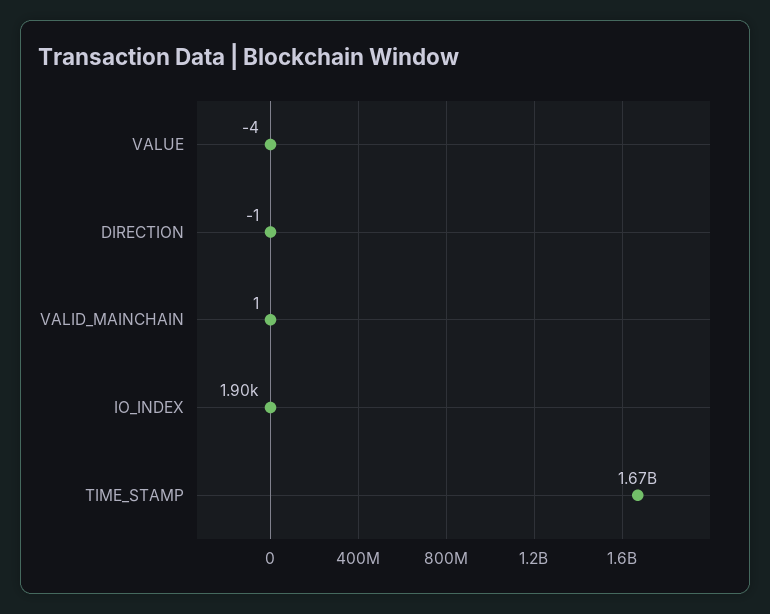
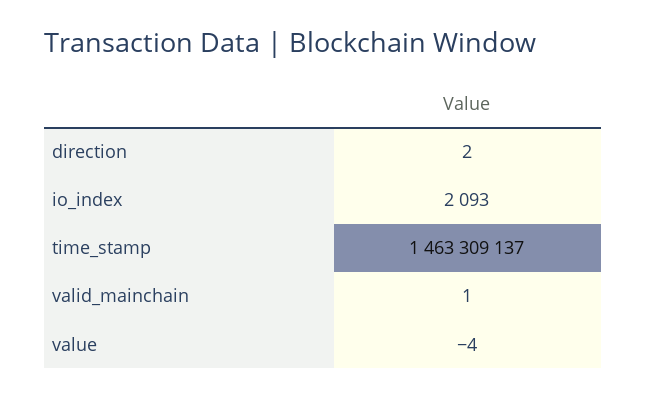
DIRECTION: -1 -> 2
IO_INDEX: 1900 -> 2093
TIME_STAMP: 1670000000 -> 1463309137

